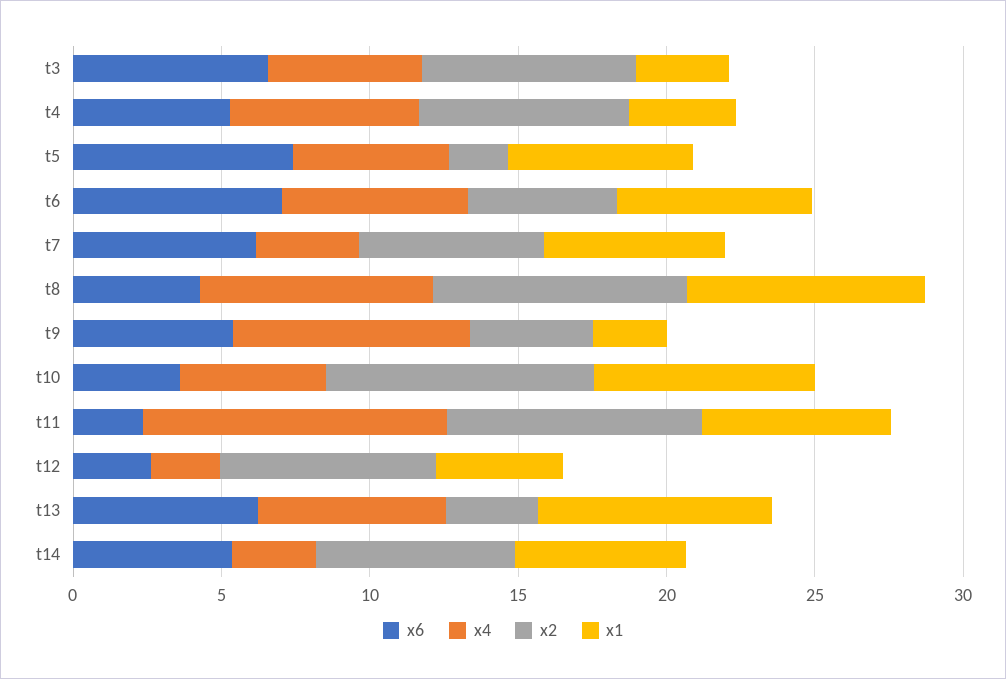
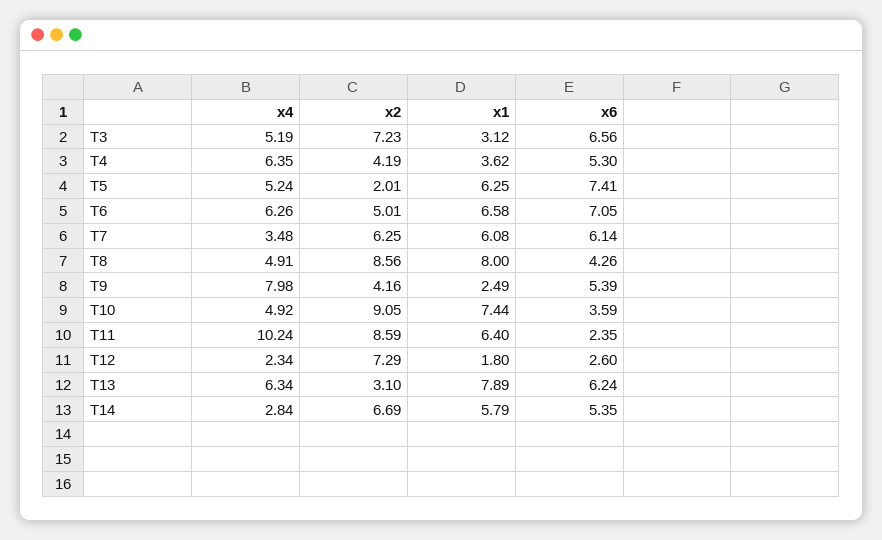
x2, t4: 7 -> 4.19
x4, t8: 8 -> 4.91
x1, t12: 4 -> 1.8

